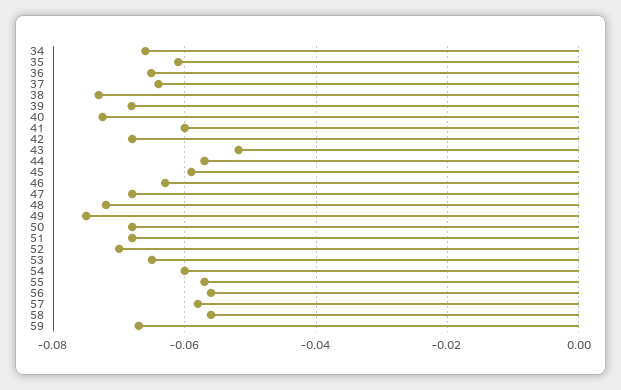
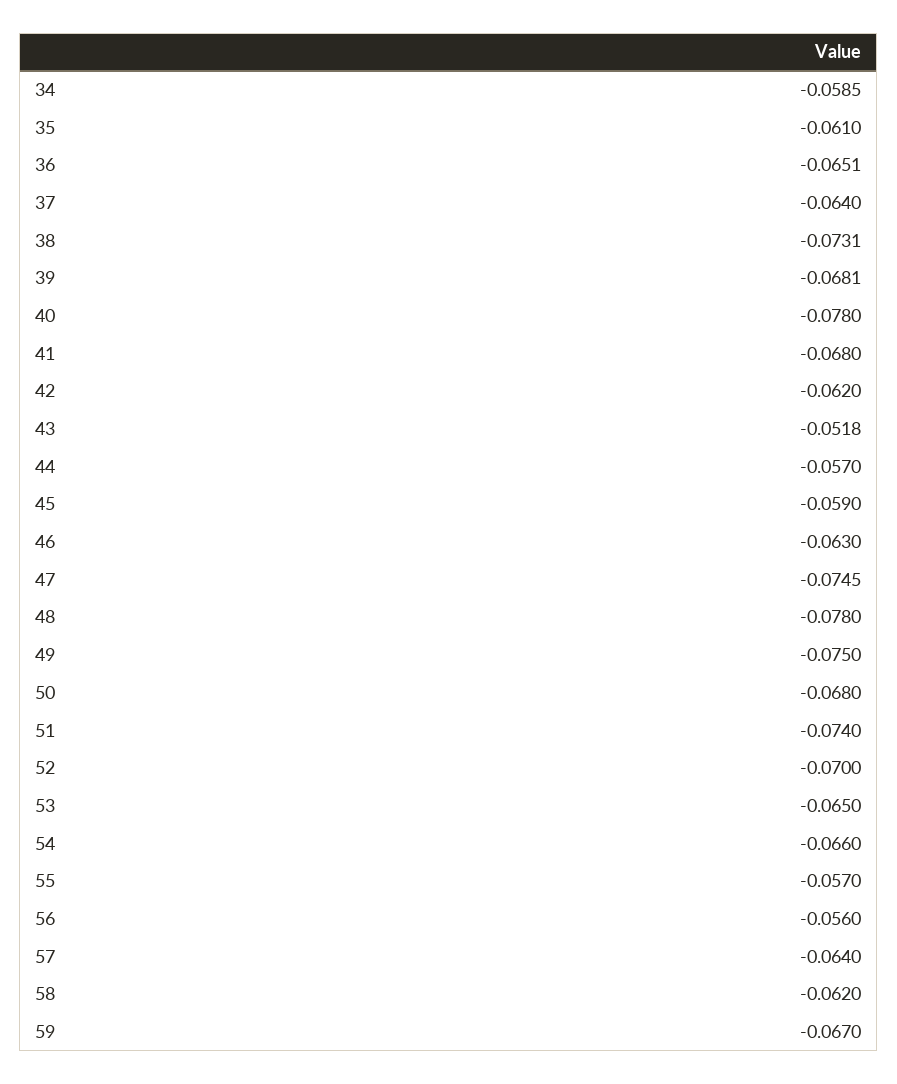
34: -0.066 -> -0.0585
40: -0.072 -> -0.078
41: -0.06 -> -0.068
42: -0.068 -> -0.062
47: -0.068 -> -0.0745
48: -0.072 -> -0.078
51: -0.068 -> -0.074
54: -0.06 -> -0.066
57: -0.058 -> -0.064
58: -0.056 -> -0.062

